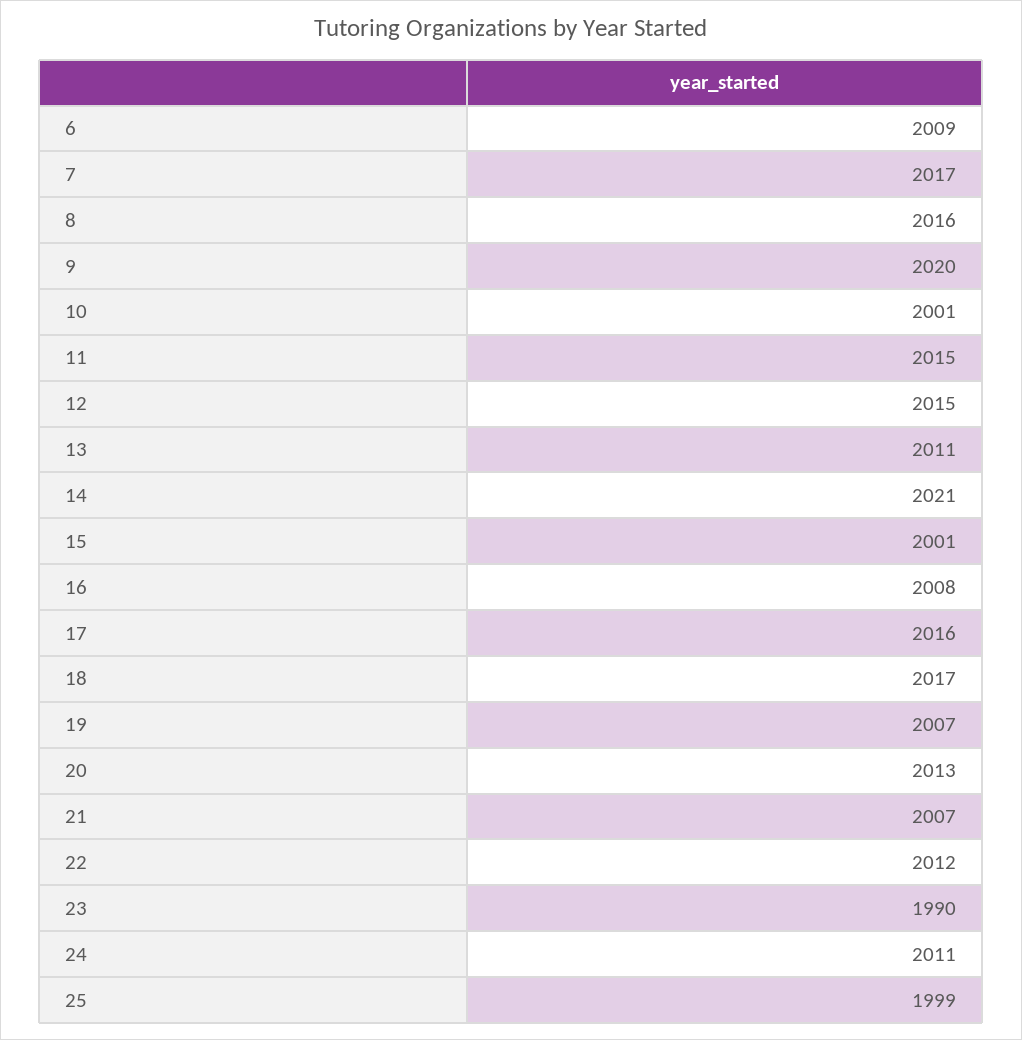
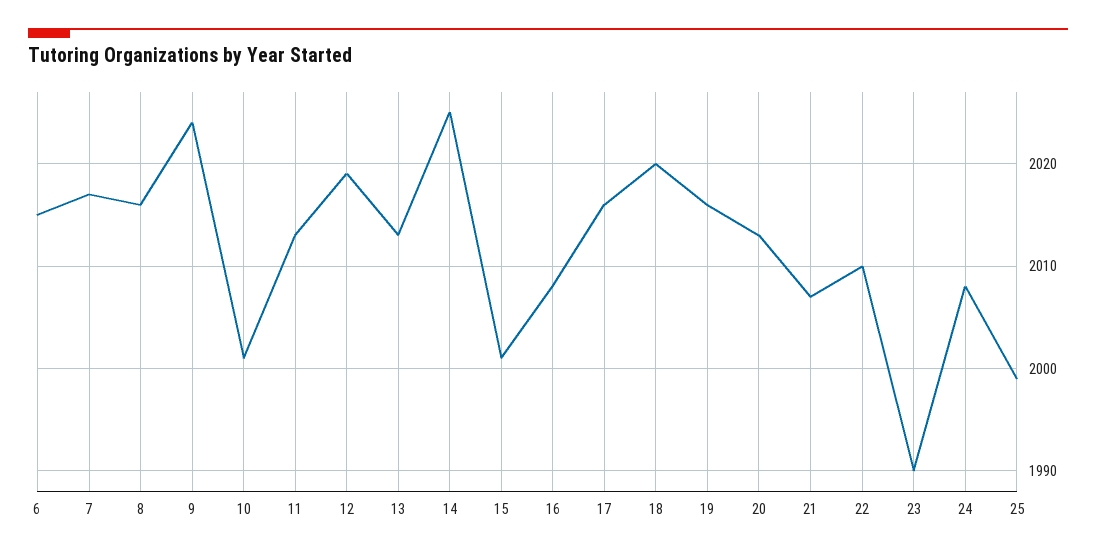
6: 2009 -> 2015
9: 2020 -> 2024
11: 2015 -> 2013
12: 2015 -> 2019
13: 2011 -> 2013
14: 2021 -> 2025
18: 2017 -> 2020
19: 2007 -> 2016
22: 2012 -> 2010
24: 2011 -> 2008

